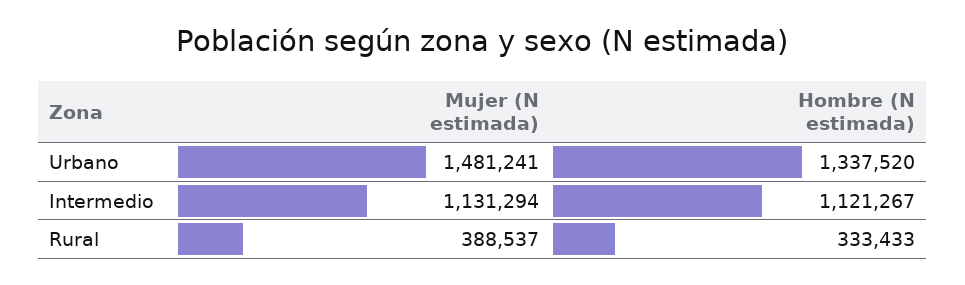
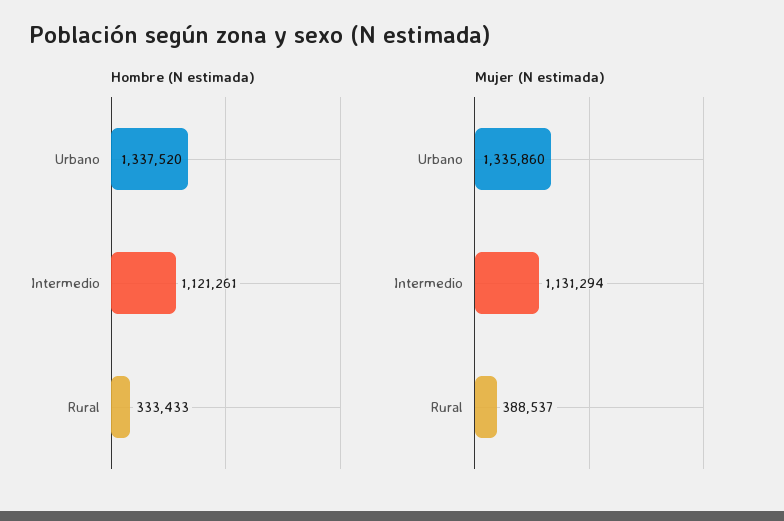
Mujer (N estimada), Urbano: 1481241 -> 1335860
Hombre (N estimada), Intermedio: 1121267 -> 1121261

